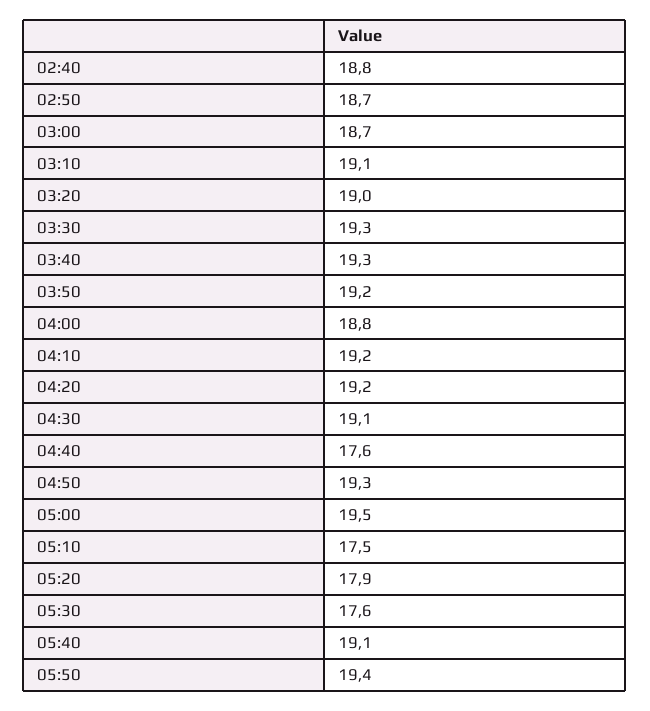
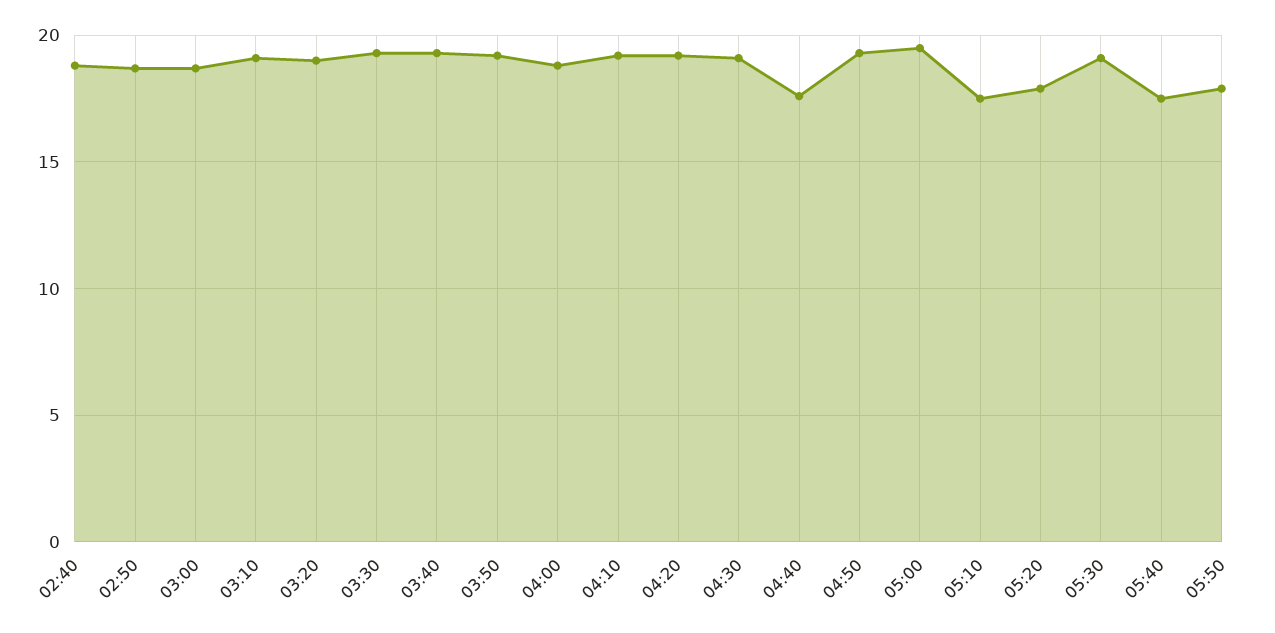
05:30: 17.6 -> 19
05:40: 19.1 -> 17.5
05:50: 19.4 -> 18

